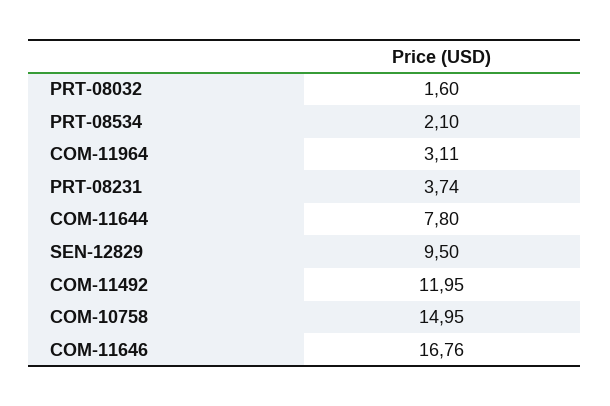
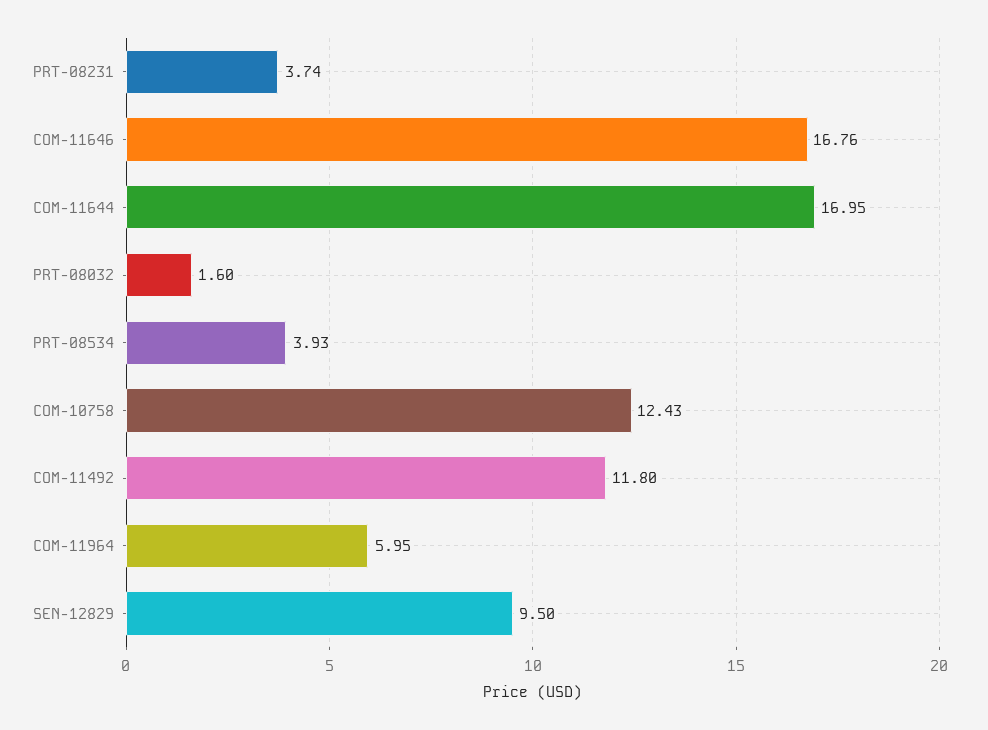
PRT-08534: 2.1 -> 3.93
COM-11964: 3.11 -> 5.95
COM-11644: 7.8 -> 16.95
COM-11492: 11.95 -> 11.8
COM-10758: 14.95 -> 12.43

